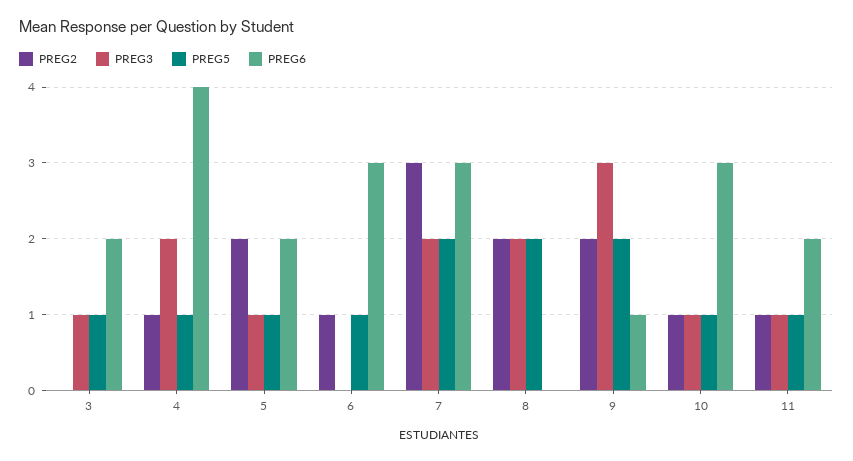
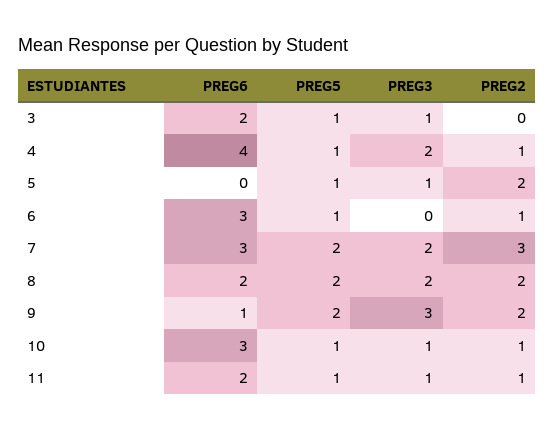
PREG6, 5: 2 -> 0
PREG6, 8: 0 -> 2

